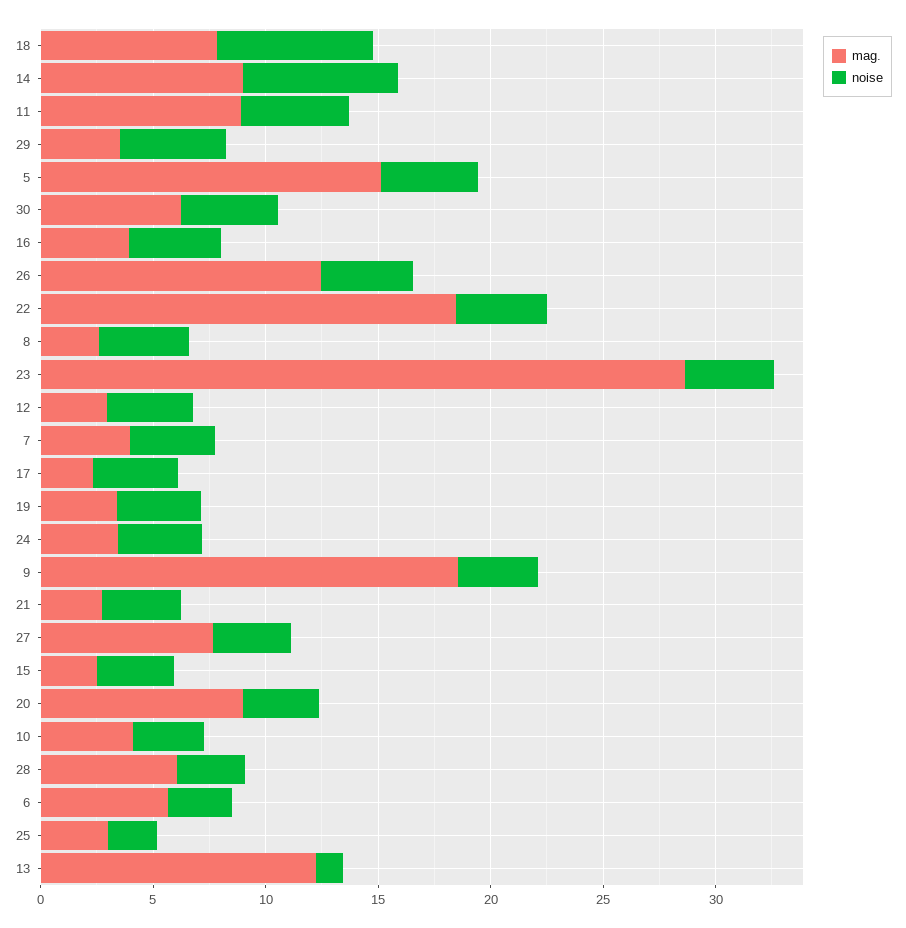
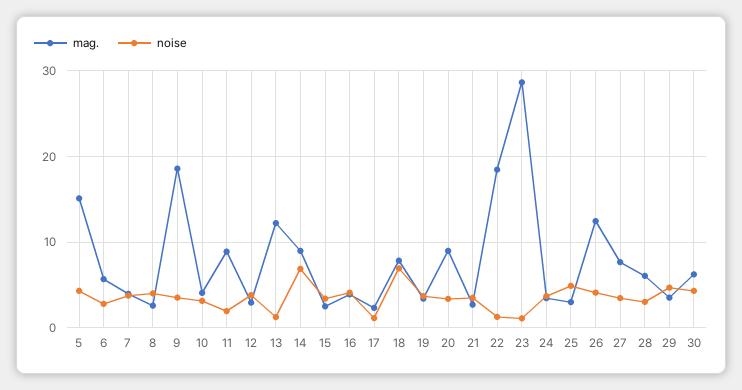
noise, 11: 5 -> 2
noise, 22: 4 -> 1
noise, 23: 4 -> 1
noise, 17: 4 -> 1
noise, 25: 2 -> 5

